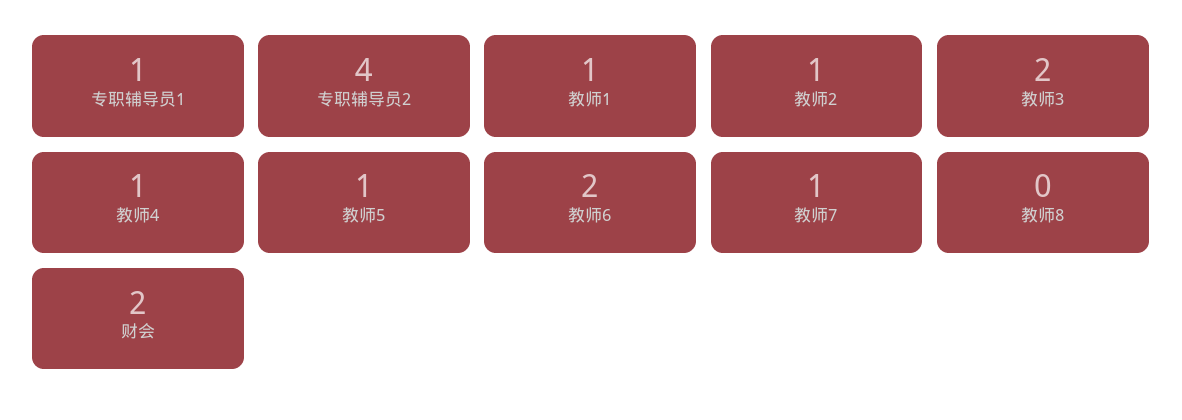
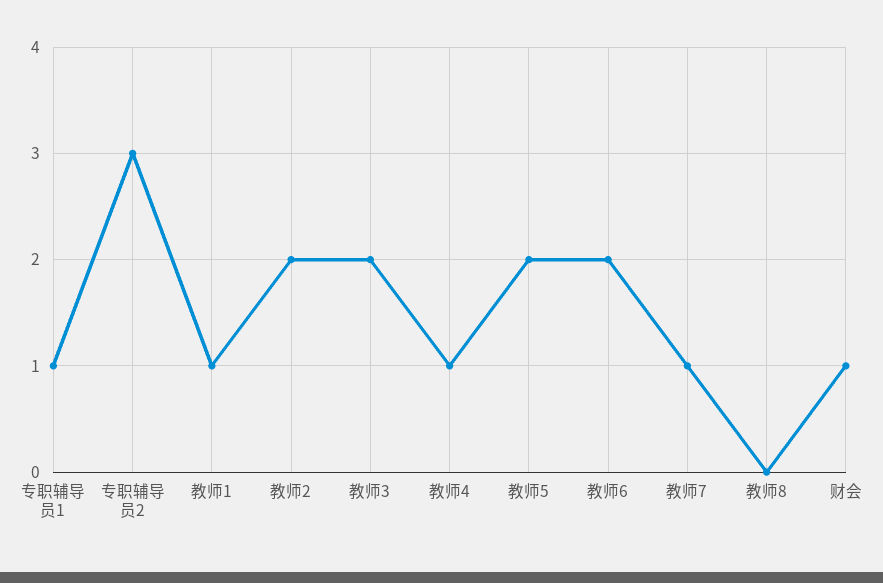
专职辅导员2: 4 -> 3
教师2: 1 -> 2
教师5: 1 -> 2
财会: 2 -> 1

